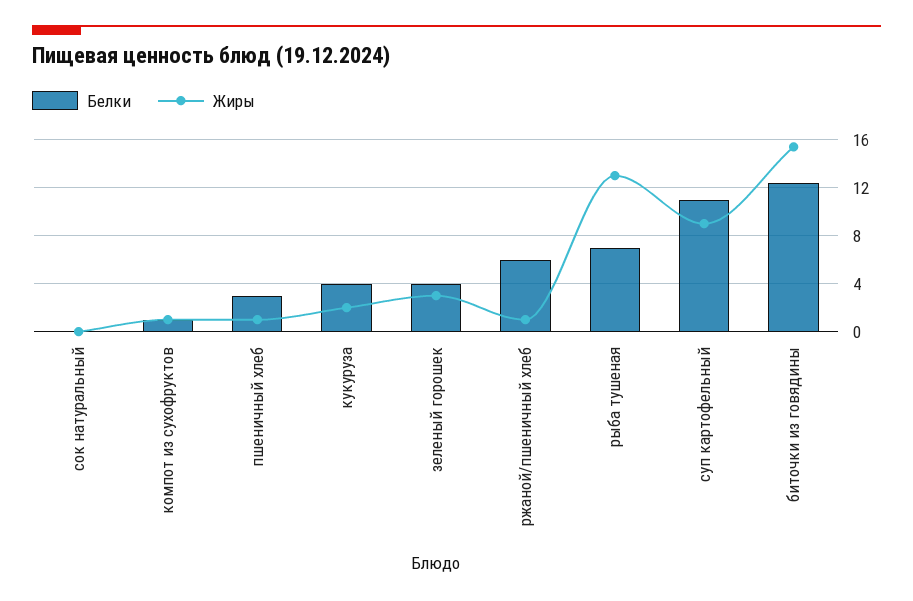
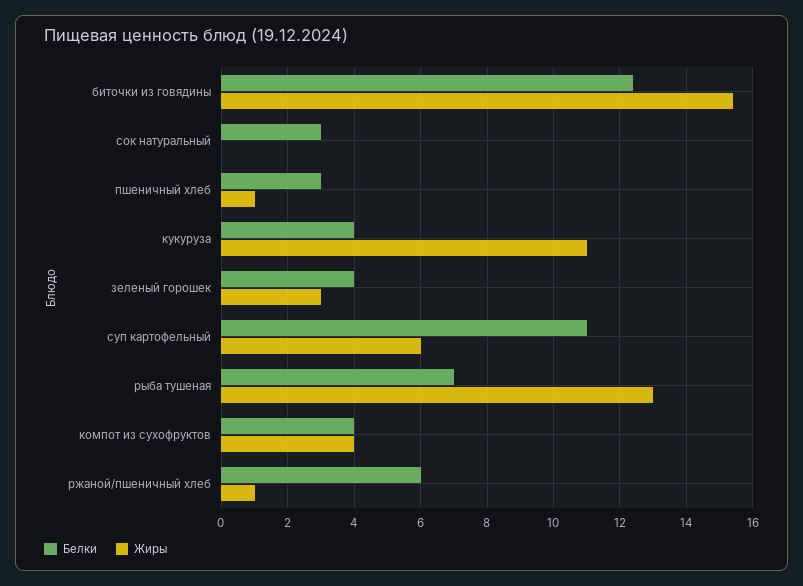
Белки, сок натуральный: 0 -> 3
Белки, компот из сухофруктов: 1 -> 4
Жиры, компот из сухофруктов: 1 -> 4
Жиры, кукуруза: 2 -> 11
Жиры, суп картофельный: 9 -> 6

